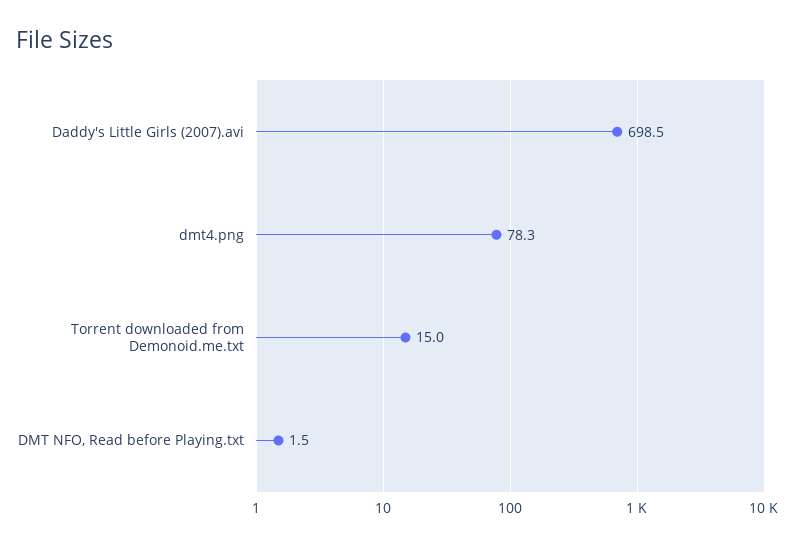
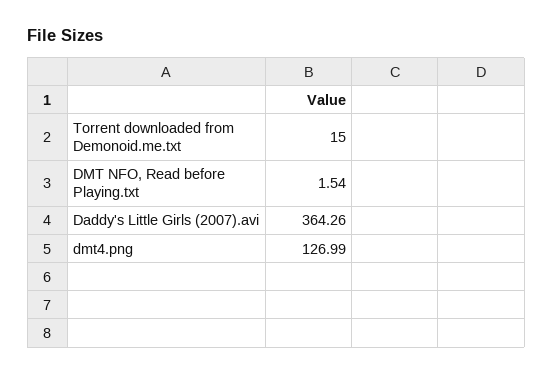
Daddy's Little Girls (2007).avi: 698.5 -> 364.26
dmt4.png: 78.3 -> 126.99

